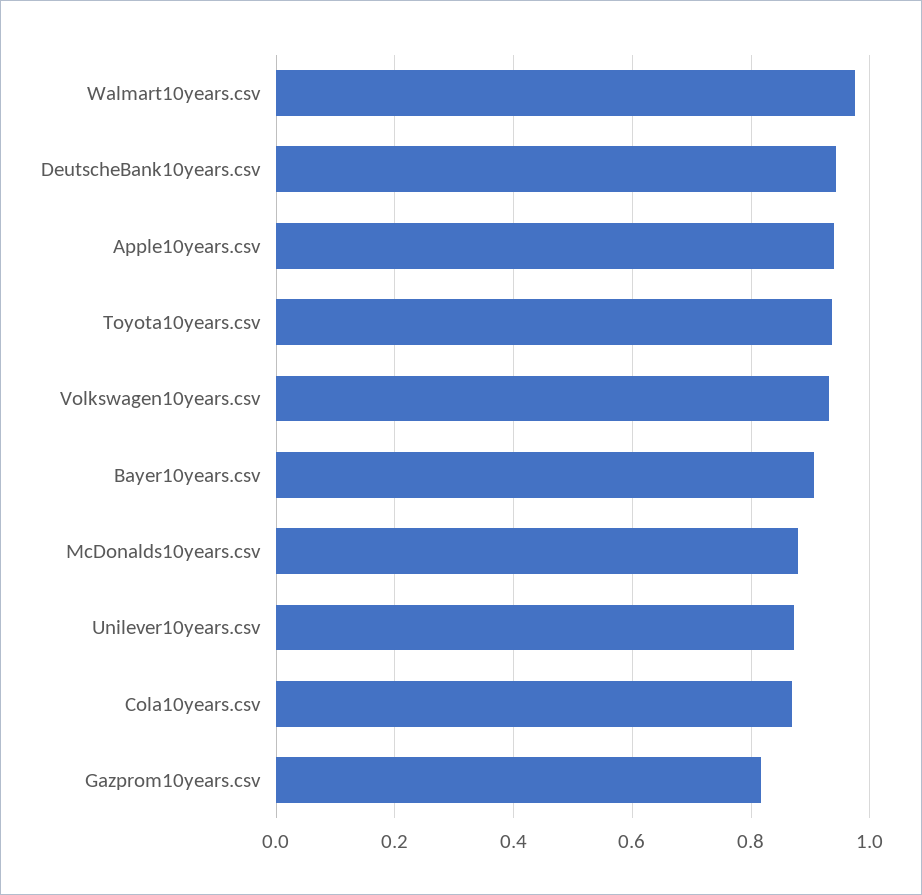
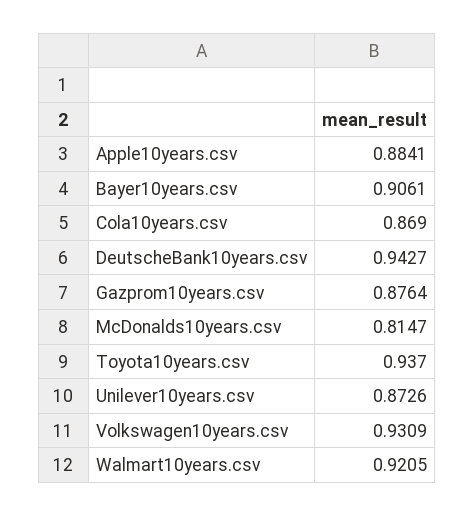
Walmart10years.csv: 0.98 -> 0.9205
Apple10years.csv: 0.94 -> 0.8841
McDonalds10years.csv: 0.88 -> 0.8147
Gazprom10years.csv: 0.82 -> 0.8764

